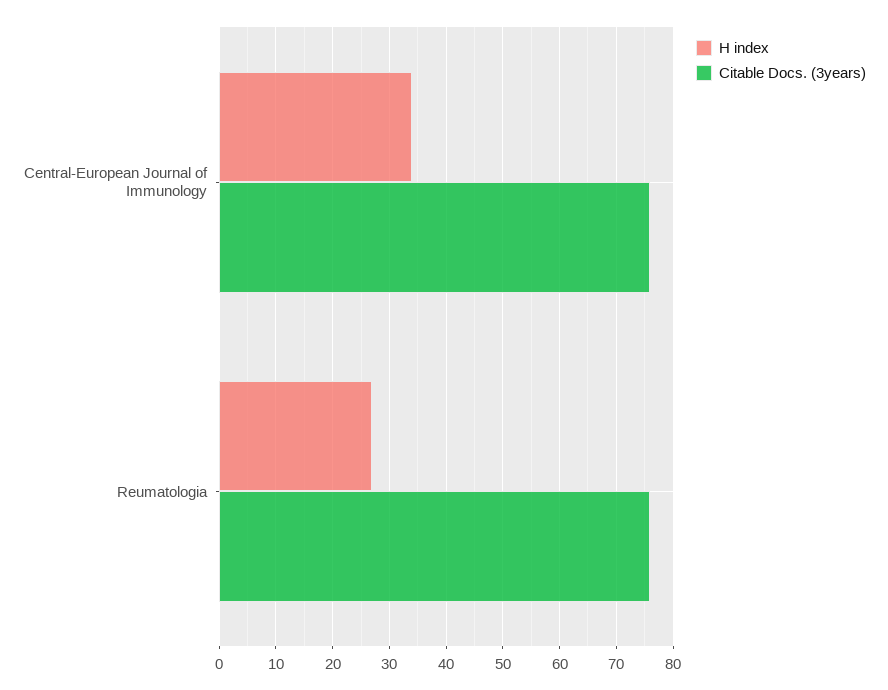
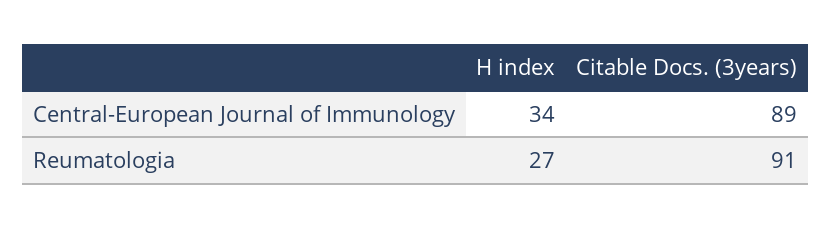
Citable Docs. (3years), Central-European Journal of Immunology: 75 -> 89
Citable Docs. (3years), Reumatologia: 75 -> 91

